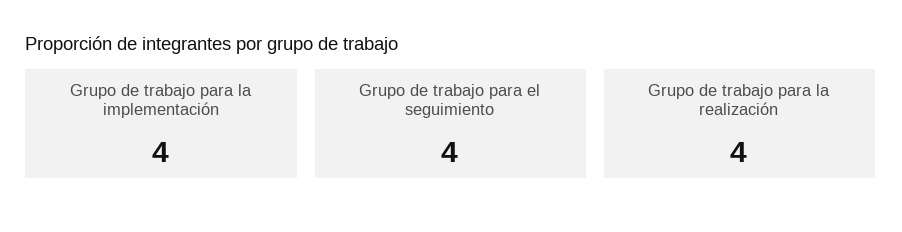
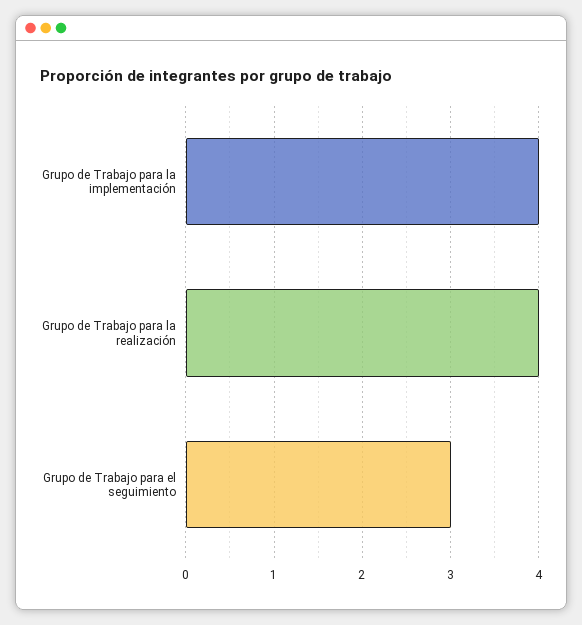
Grupo de trabajo para el seguimiento: 4 -> 3

